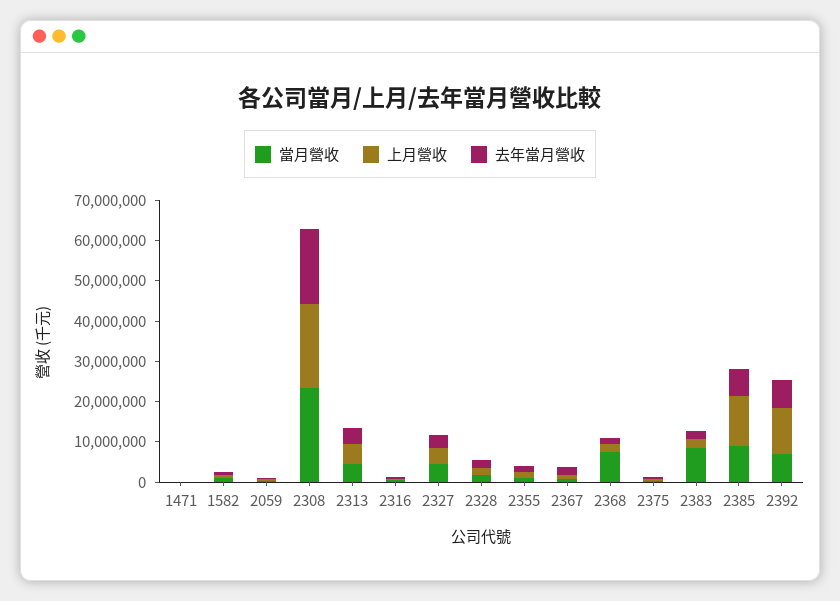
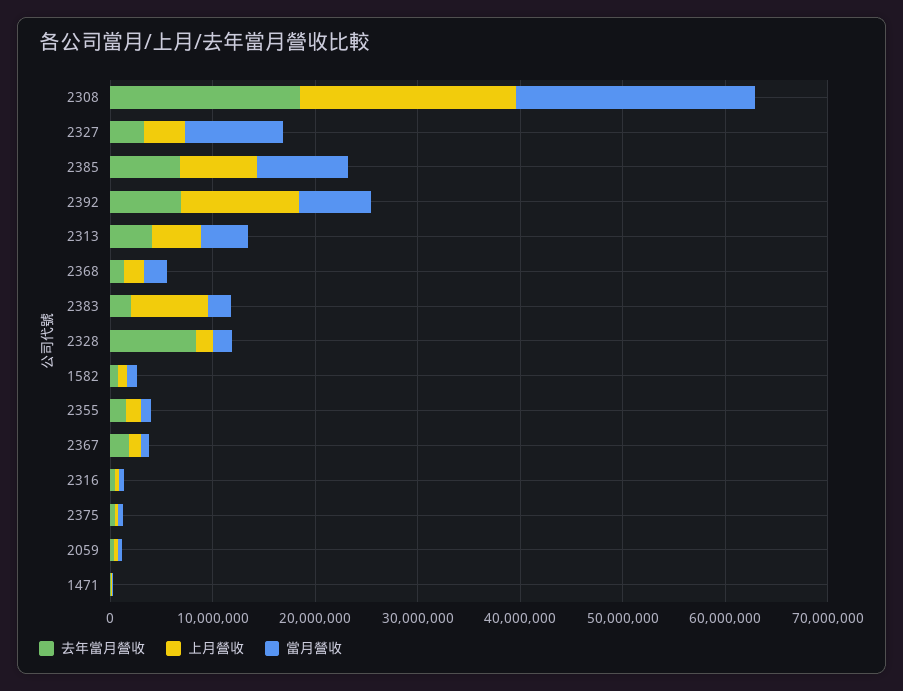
當月營收, 2327: 4000000 -> 10000000
去年當月營收, 2328: 2000000 -> 8000000
當月營收, 2368: 8000000 -> 2000000
當月營收, 2383: 8000000 -> 2000000
上月營收, 2383: 2000000 -> 8000000
上月營收, 2385: 12000000 -> 8000000

